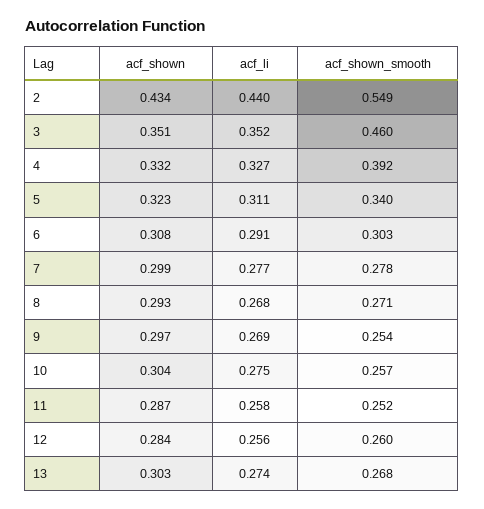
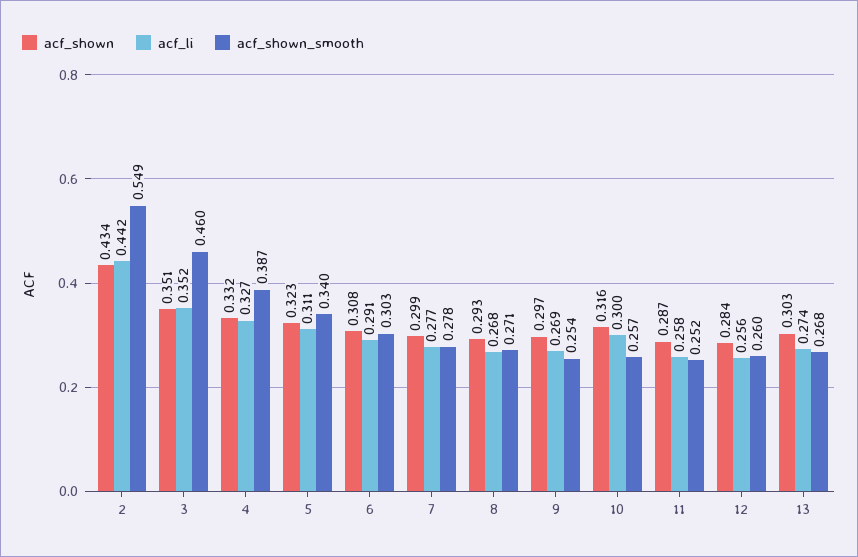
acf_li, 2: 0.44 -> 0.442
acf_shown_smooth, 4: 0.392 -> 0.387
acf_shown, 10: 0.304 -> 0.316
acf_li, 10: 0.275 -> 0.3

